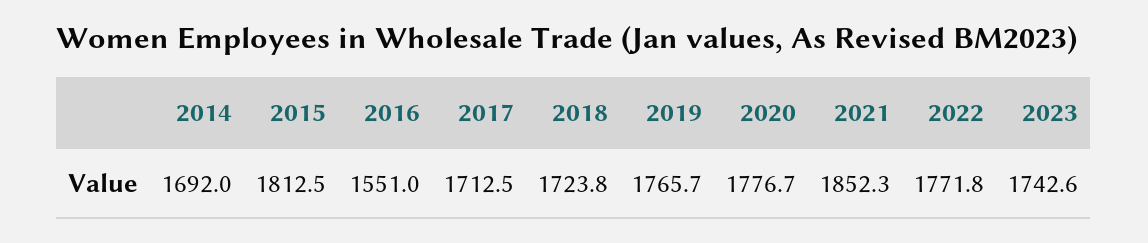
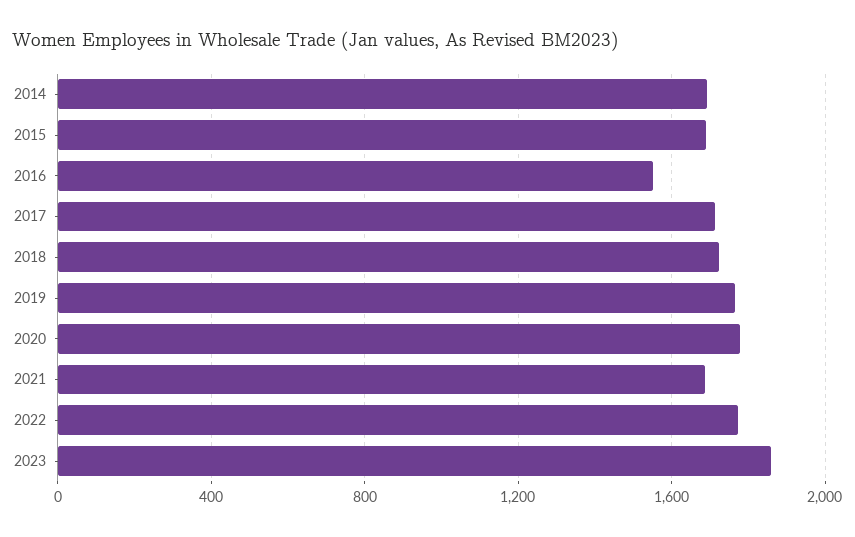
2015: 1812.5 -> 1700
2021: 1852.3 -> 1700
2023: 1742.6 -> 1850

